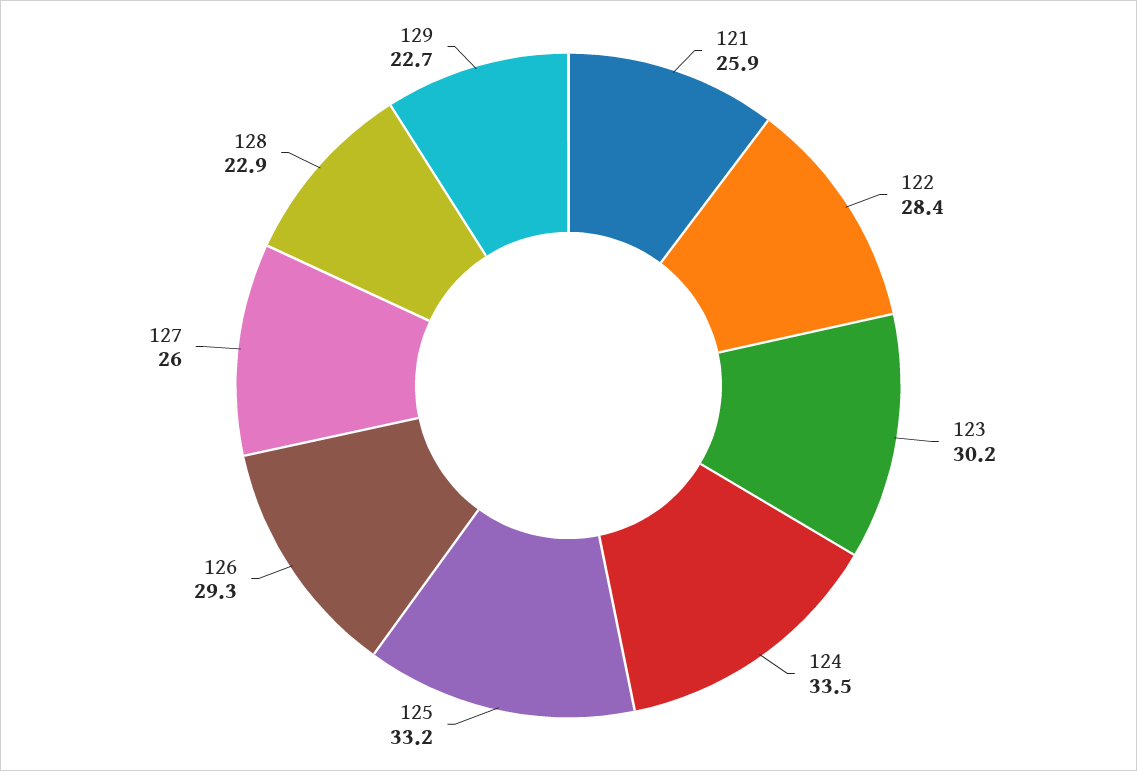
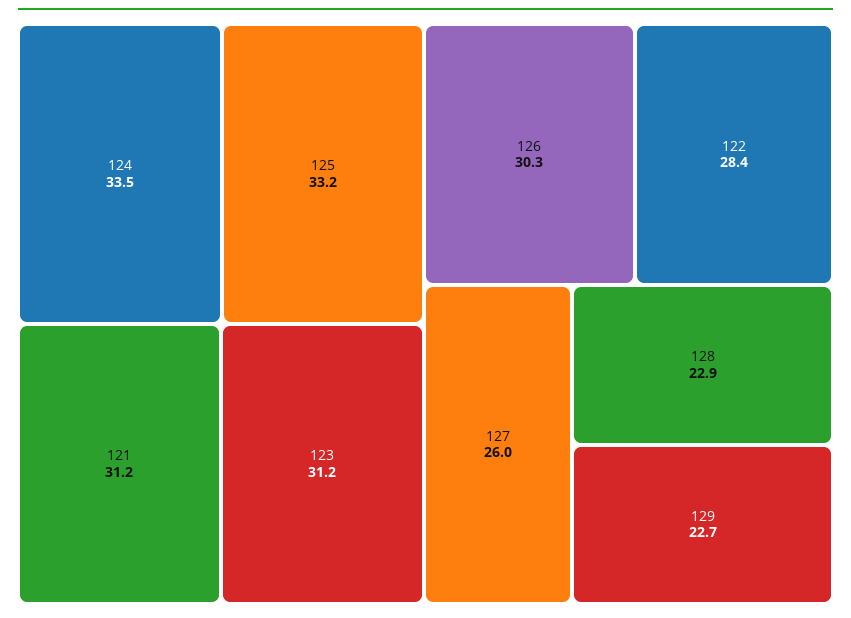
121: 25.9 -> 31.2
123: 30.2 -> 31.2
126: 29.3 -> 30.3

